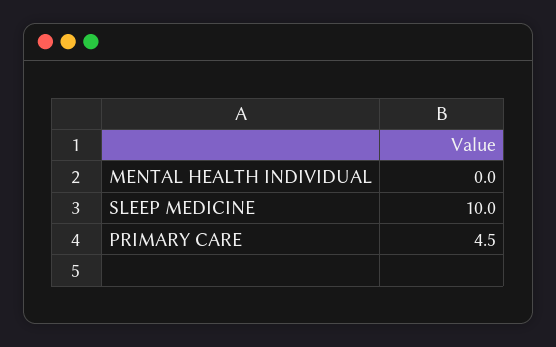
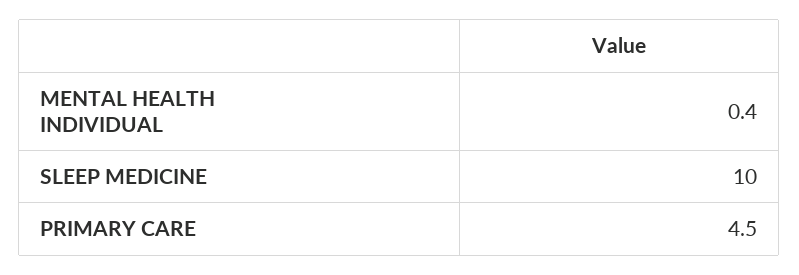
MENTAL HEALTH INDIVIDUAL: 0 -> 0.4

